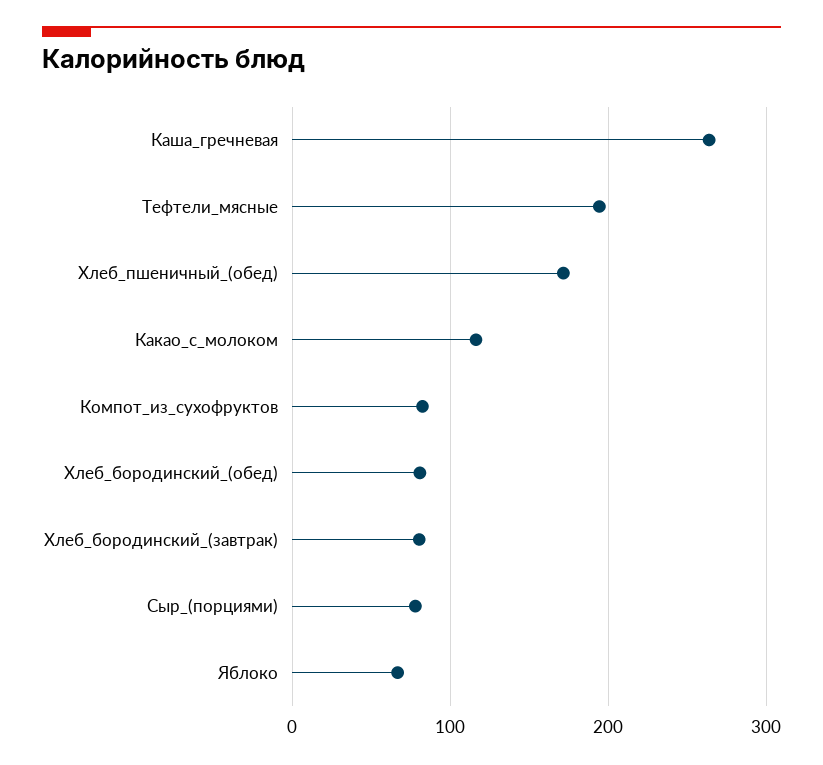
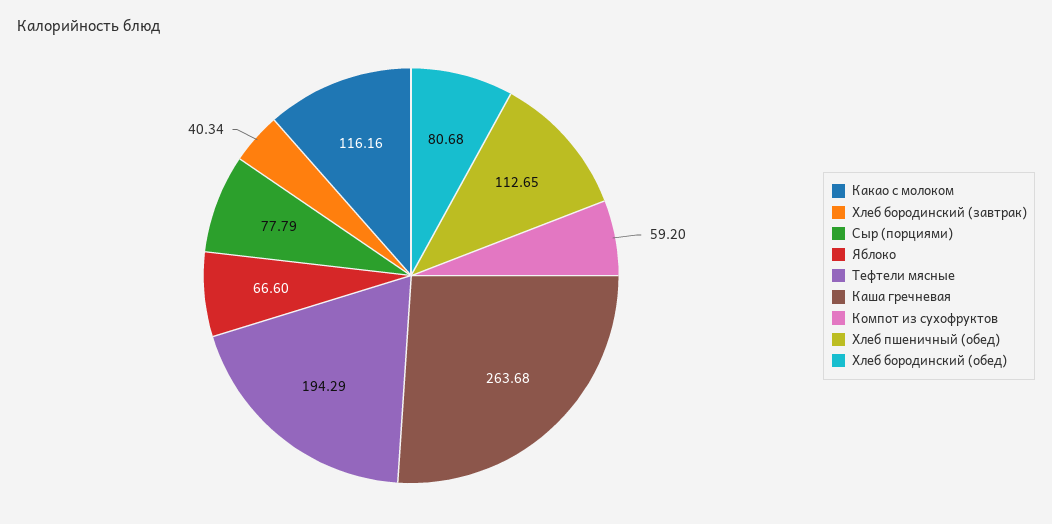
Хлеб_пшеничный_(обед): 170 -> 112.65
Компот_из_сухофруктов: 80 -> 59.2
Хлеб_бородинский_(завтрак): 80 -> 40.34

